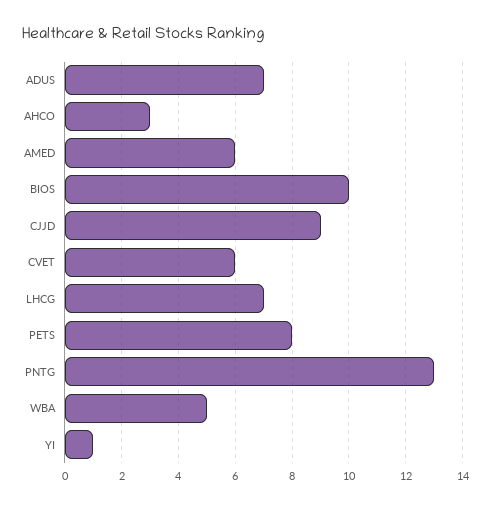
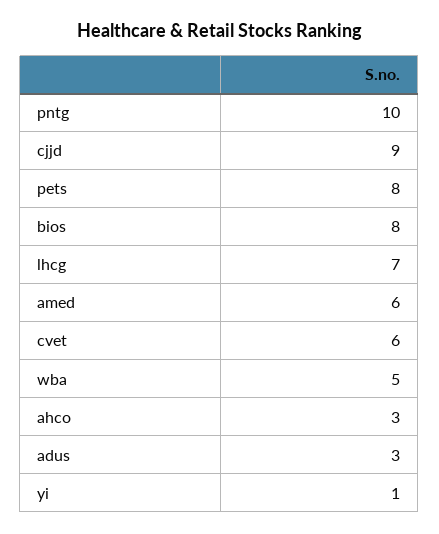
ADUS: 7 -> 3
BIOS: 10 -> 8
PNTG: 13 -> 10

